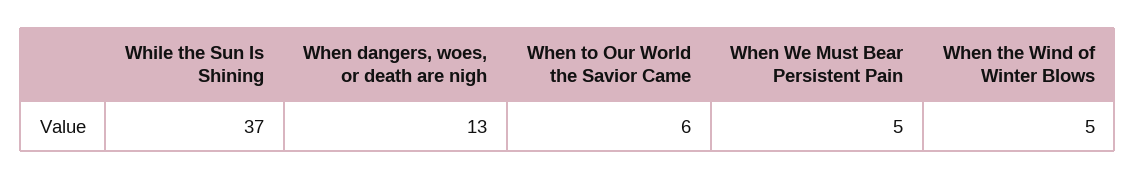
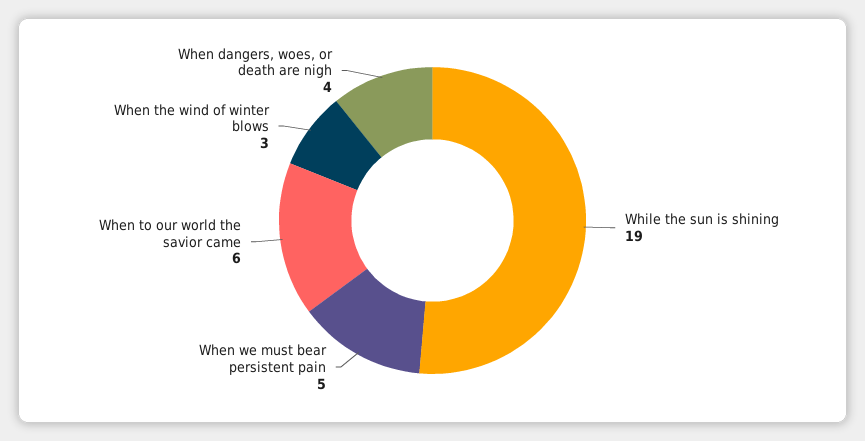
While the Sun Is Shining: 37 -> 19
When dangers, woes, or death are nigh: 13 -> 4
When the Wind of Winter Blows: 5 -> 3

